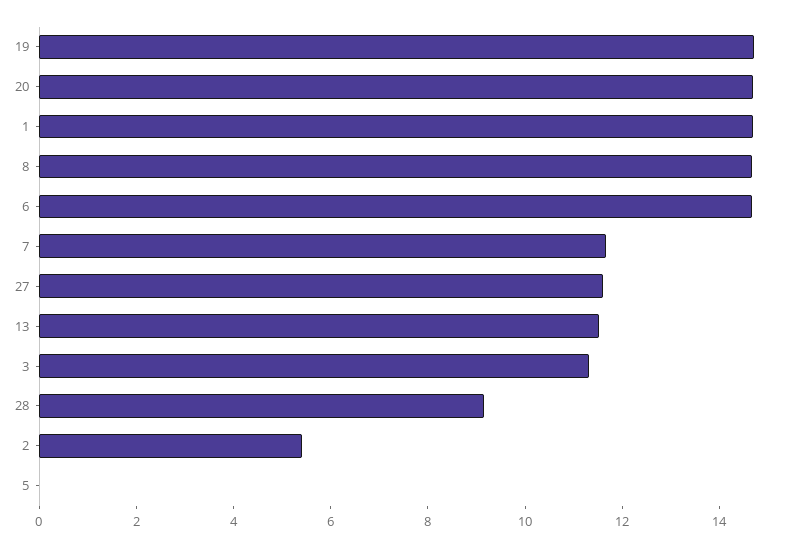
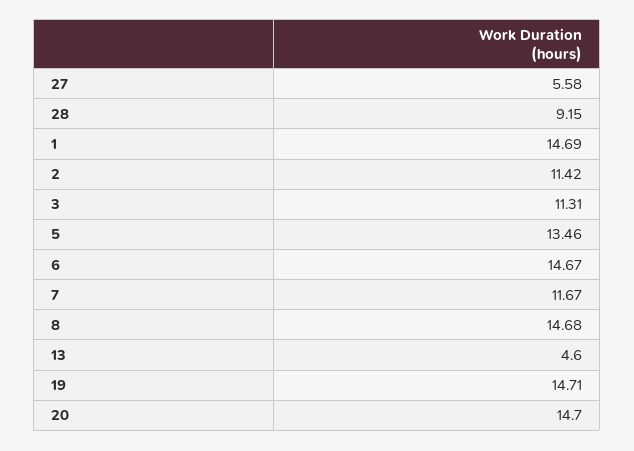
27: 11.5 -> 5.58
13: 11.5 -> 4.6
2: 5.5 -> 11.42
5: 0 -> 13.46

